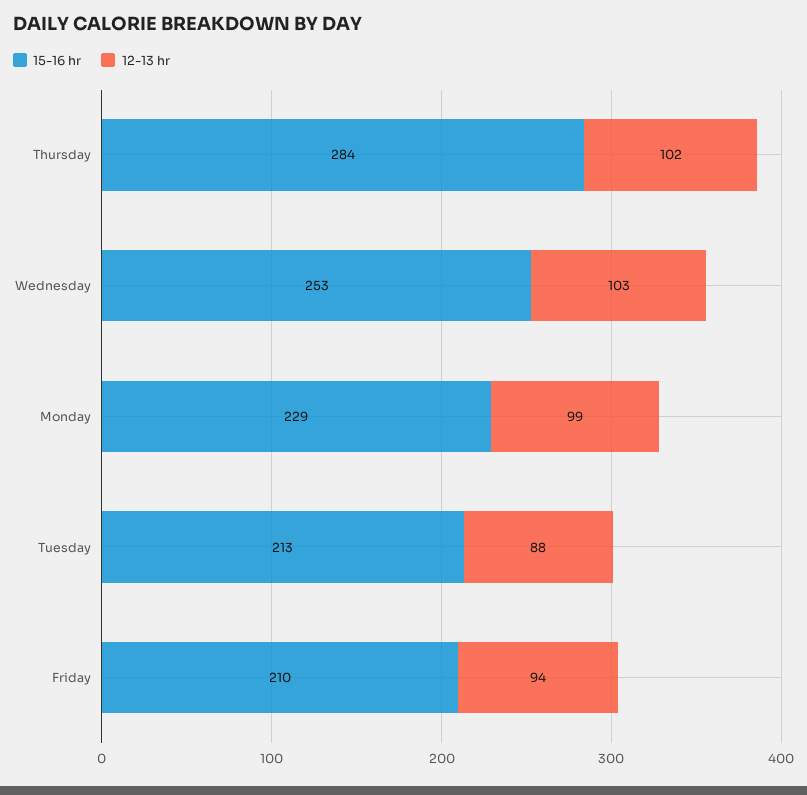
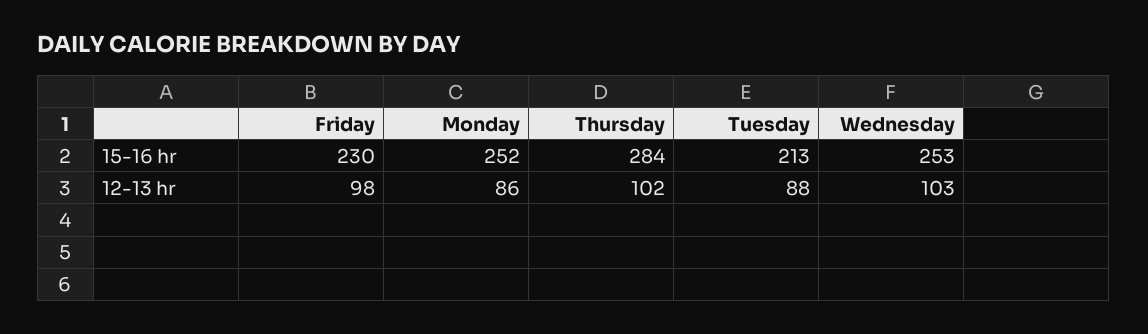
15-16 hr, Monday: 229 -> 252
12-13 hr, Monday: 99 -> 86
15-16 hr, Friday: 210 -> 230
12-13 hr, Friday: 94 -> 98

